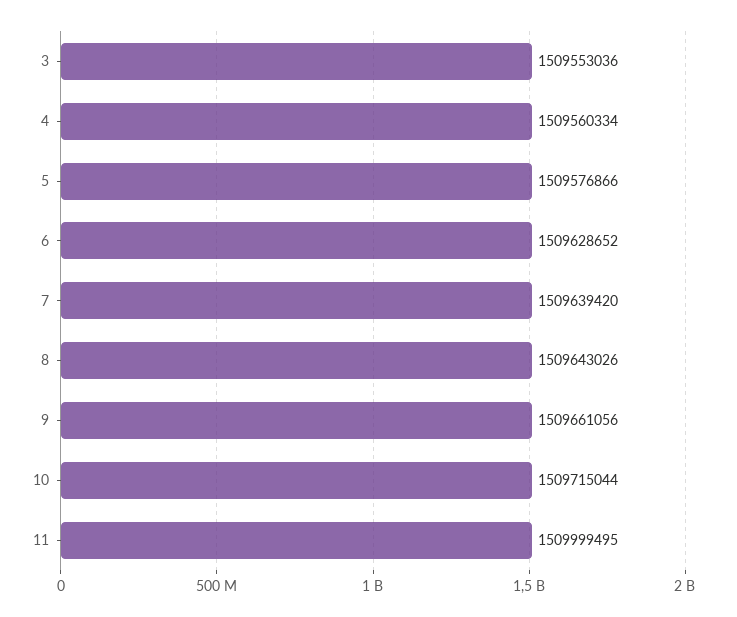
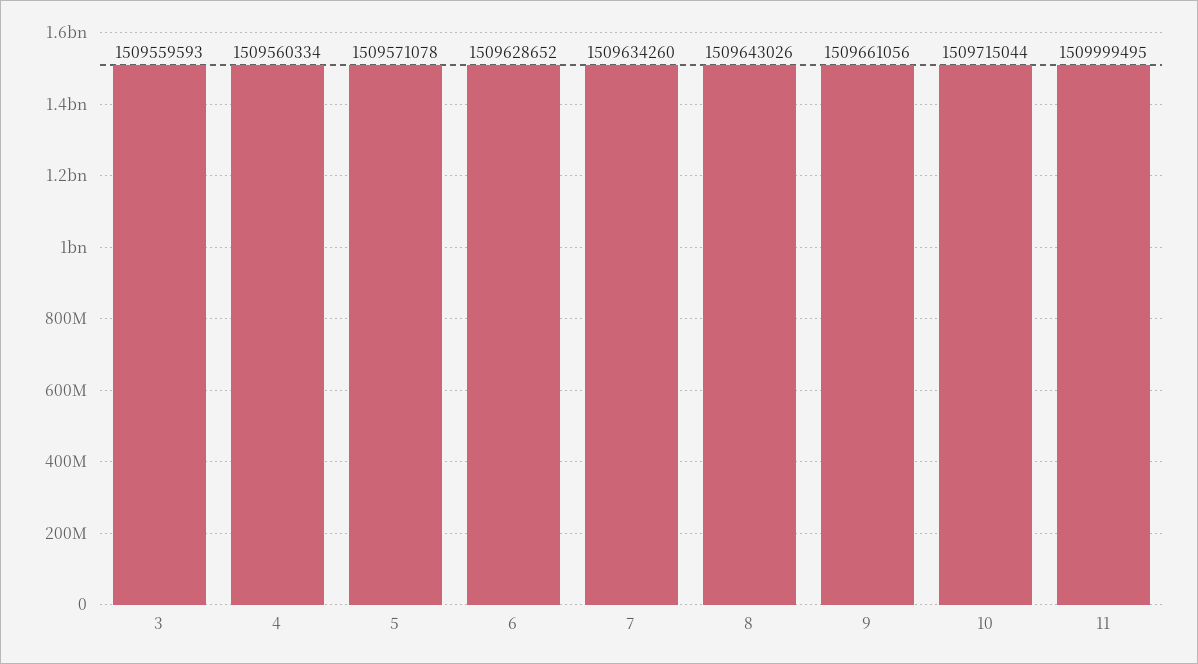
3: 1509553036 -> 1509559593
5: 1509576866 -> 1509571078
7: 1509639420 -> 1509634260

